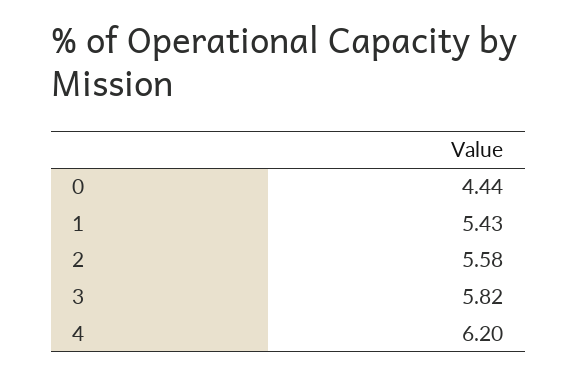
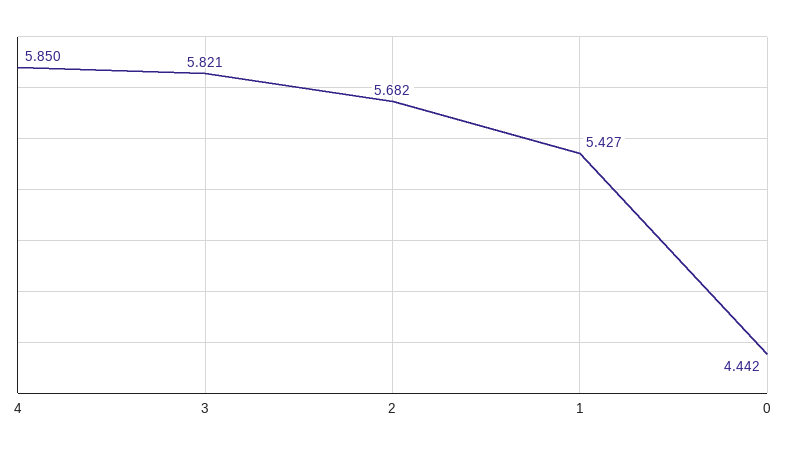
2: 5.58 -> 5.682
4: 6.2 -> 5.85

